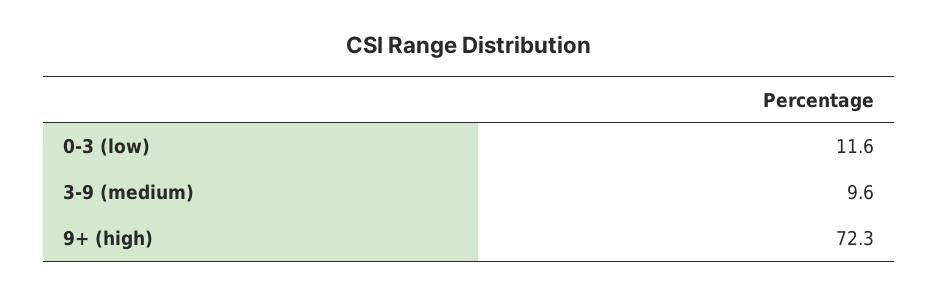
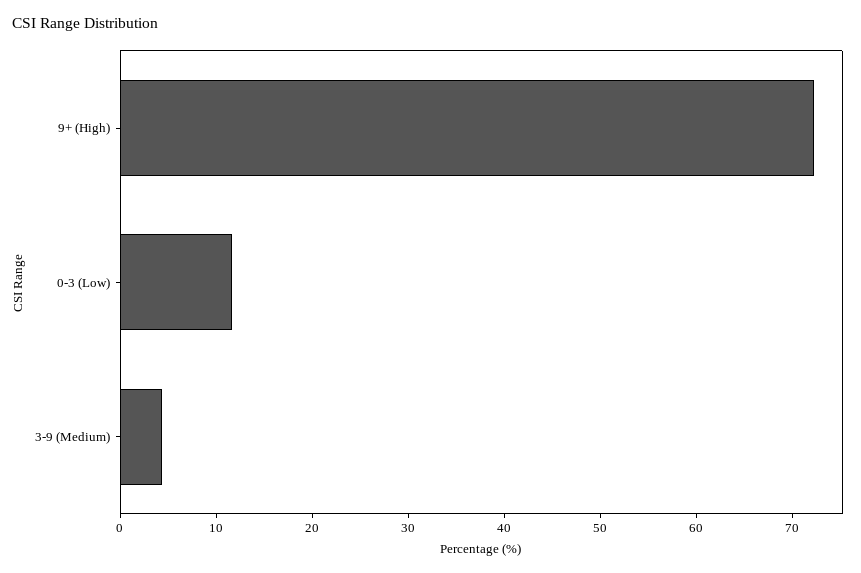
3-9 (medium): 9.6 -> 4

